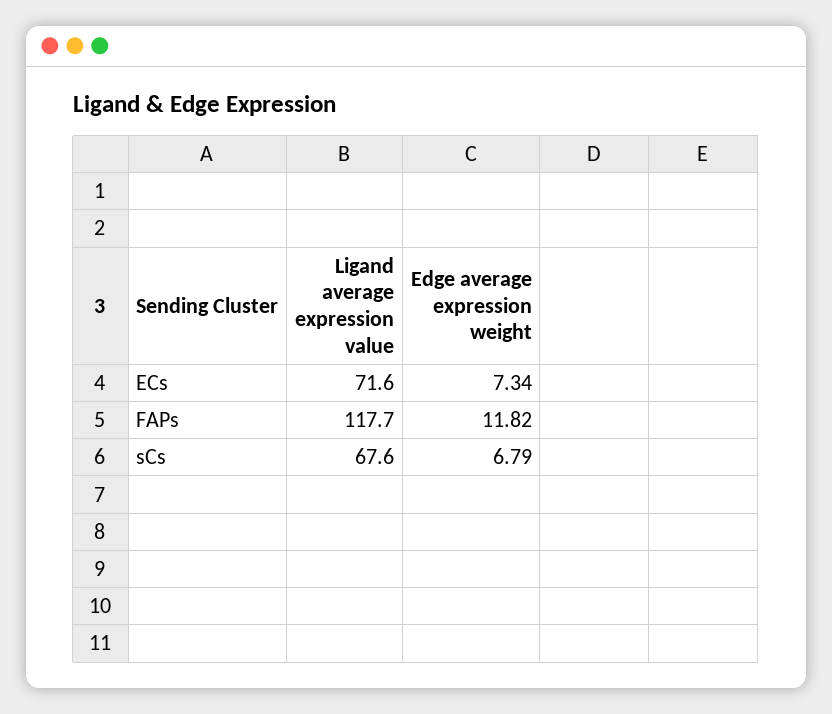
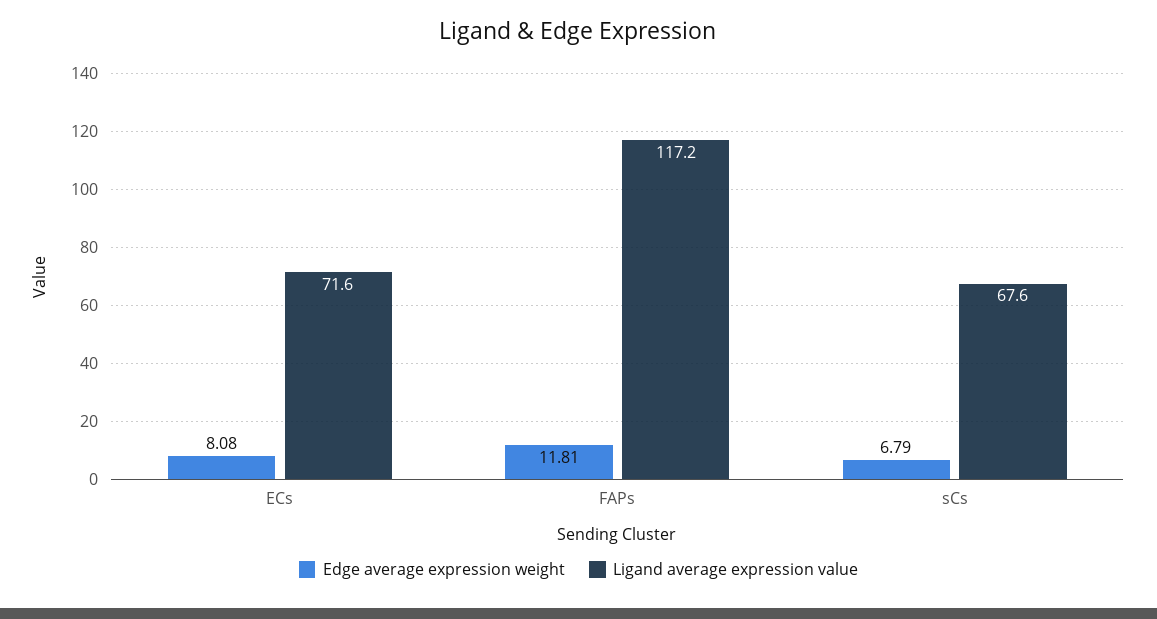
Edge average expression weight, ECs: 7.34 -> 8.08
Ligand average expression value, FAPs: 117.7 -> 117.2
Edge average expression weight, FAPs: 11.82 -> 11.81

